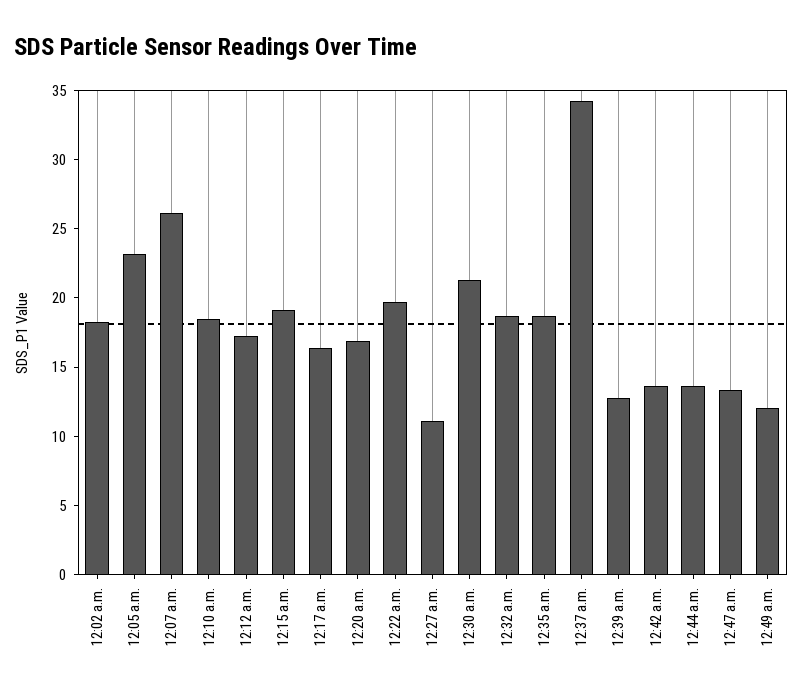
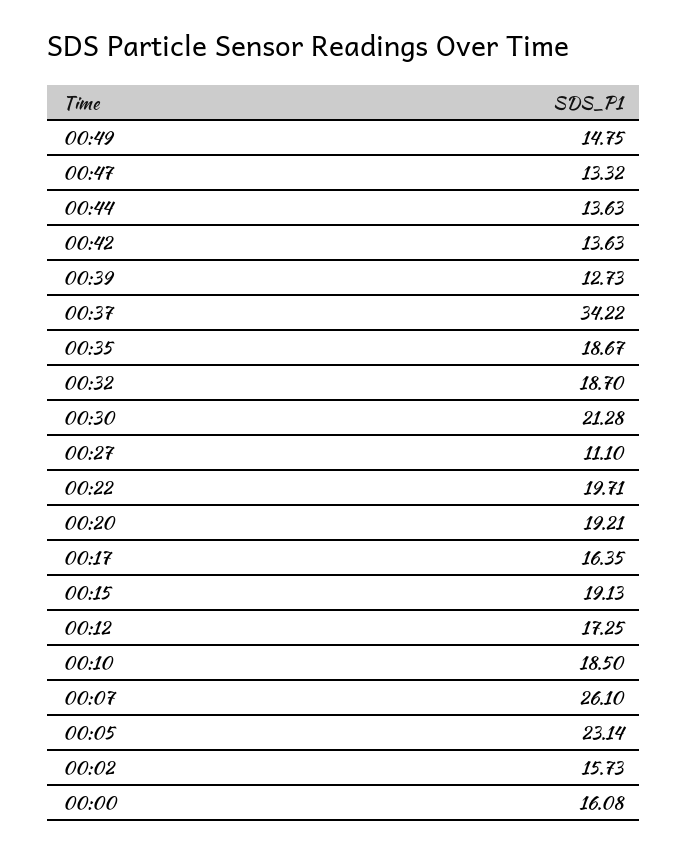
12:02 a.m.: 18 -> 15.73
12:20 a.m.: 17 -> 19.21
12:49 a.m.: 12 -> 14.75
00:00: none -> 16.08

